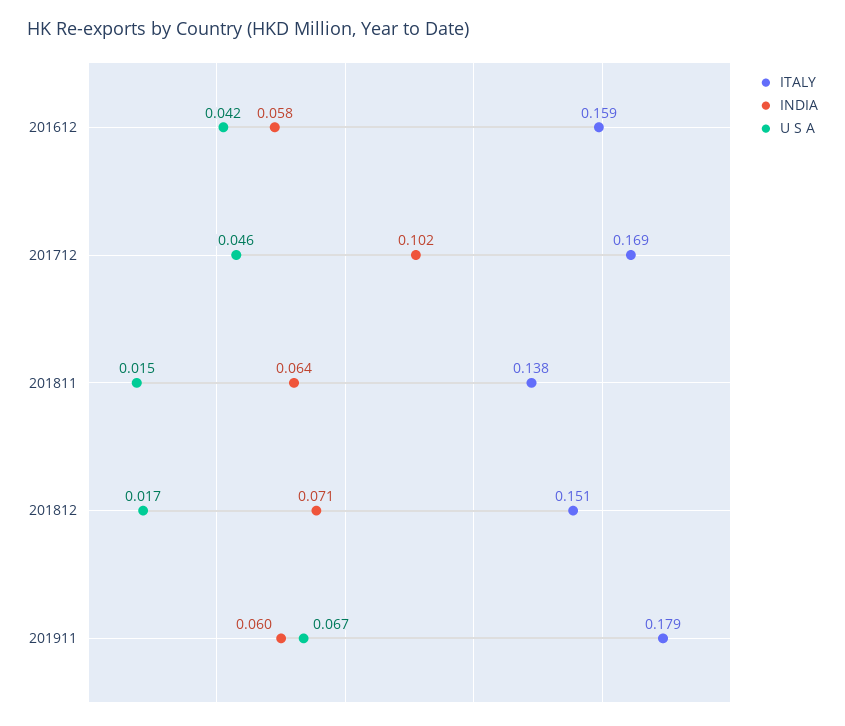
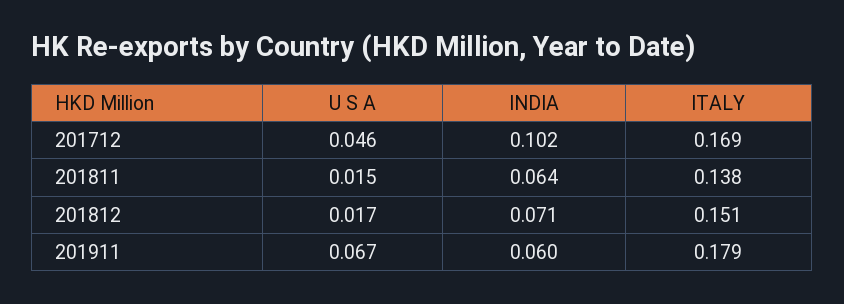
ITALY, 201612: 0.159 -> none
INDIA, 201612: 0.058 -> none
U S A, 201612: 0.042 -> none

